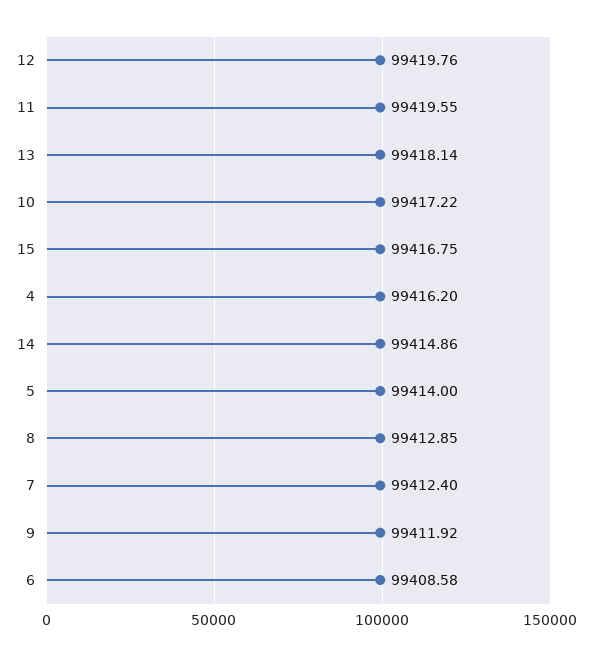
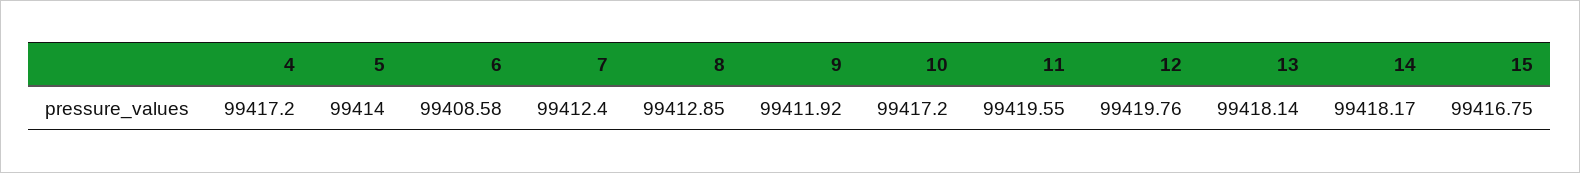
10: 99417.22 -> 99417.2
4: 99416.2 -> 99417.2
14: 99414.86 -> 99418.17

